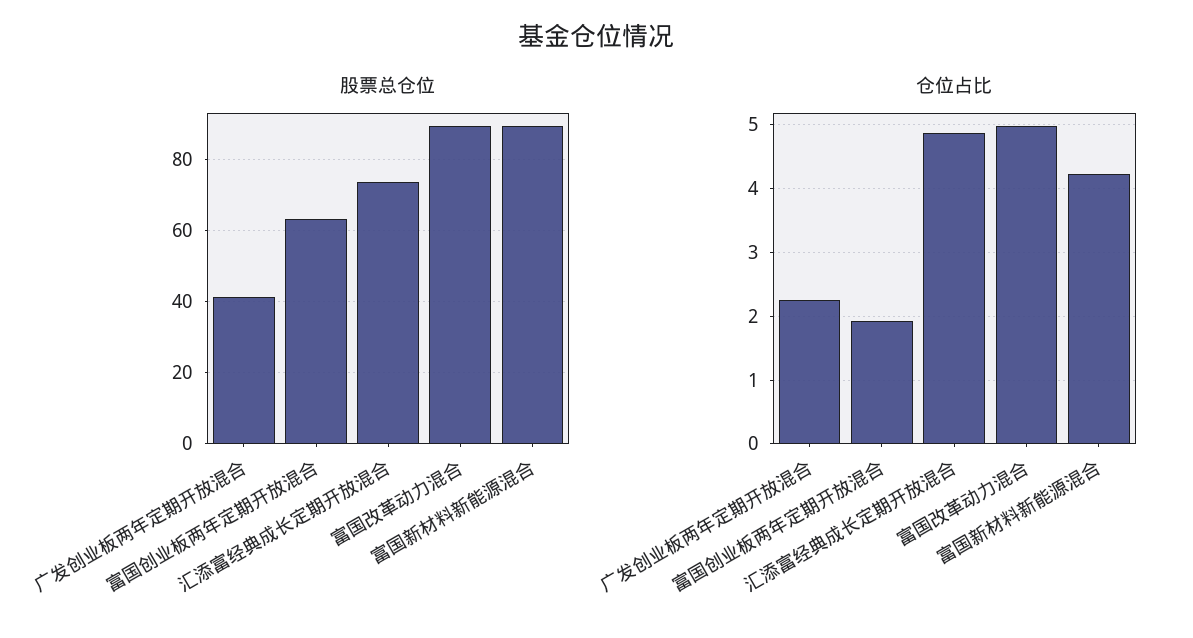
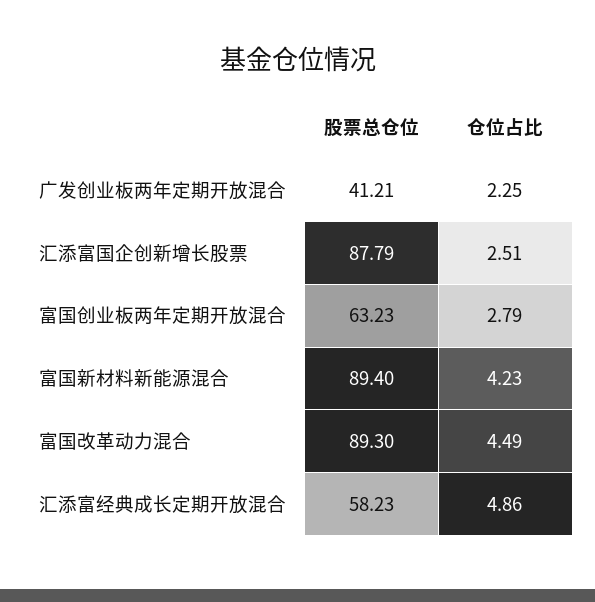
股票总仓位, 汇添富经典成长定期开放混合: 74 -> 58.23
仓位占比, 富国创业板两年定期开放混合: 1.9 -> 2.79
仓位占比, 富国改革动力混合: 5 -> 4.49
股票总仓位, 汇添富国企创新增长股票: none -> 87.79
仓位占比, 汇添富国企创新增长股票: none -> 2.51

